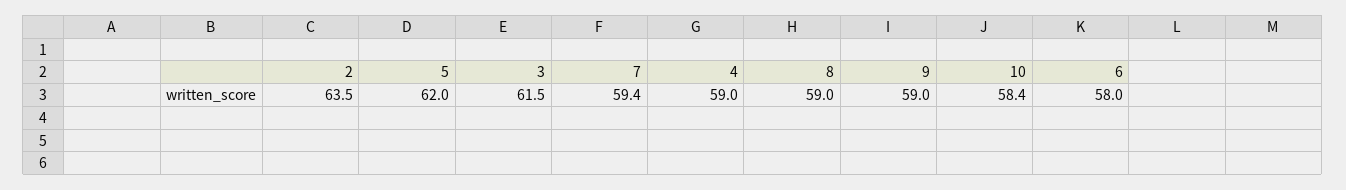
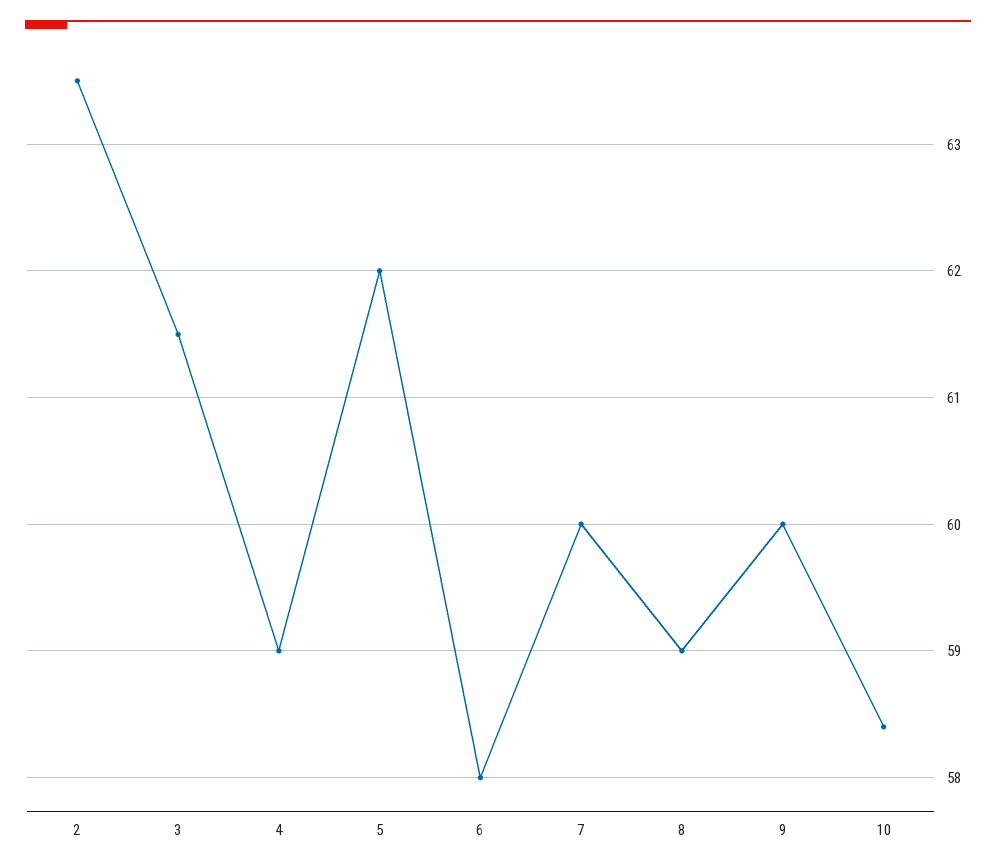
7: 59.4 -> 60
9: 59 -> 60

